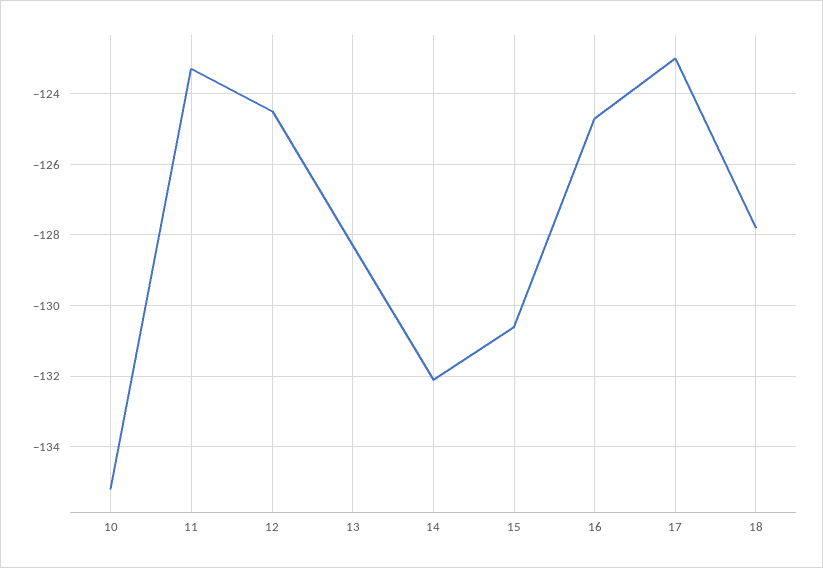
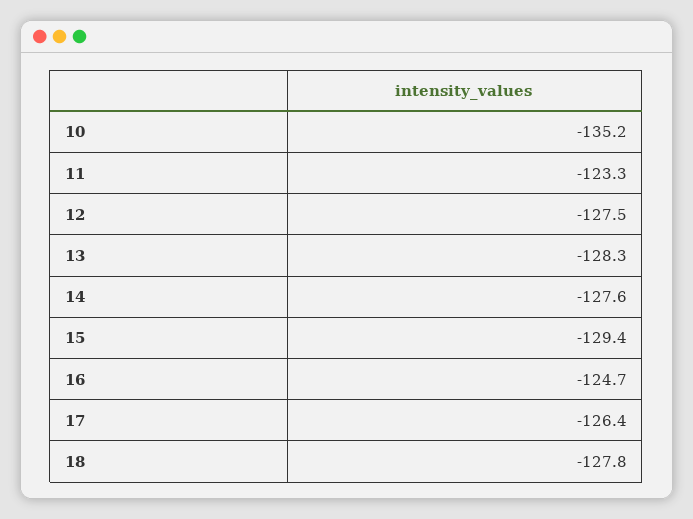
12: -124.5 -> -127.5
14: -132 -> -127.6
15: -130.5 -> -129.4
17: -123 -> -126.4

